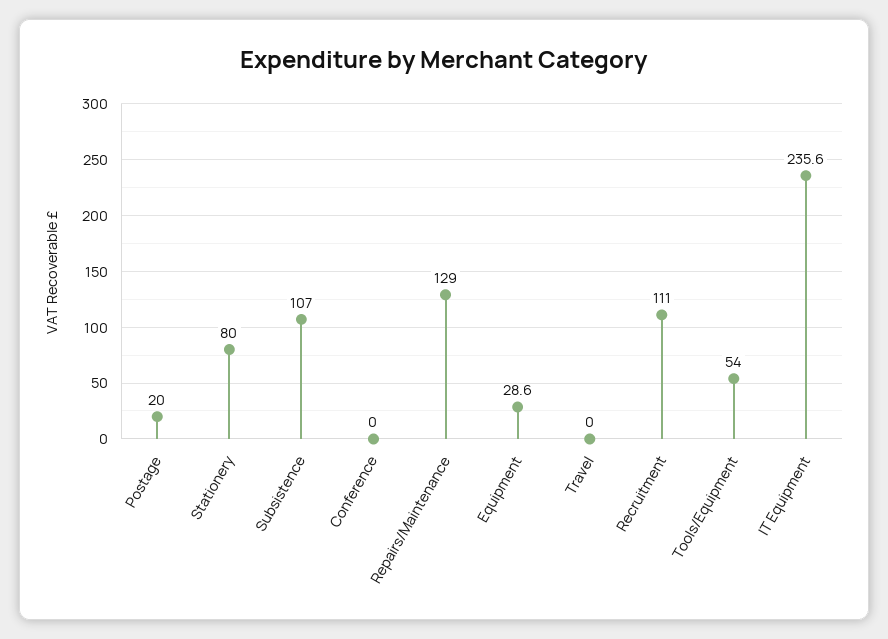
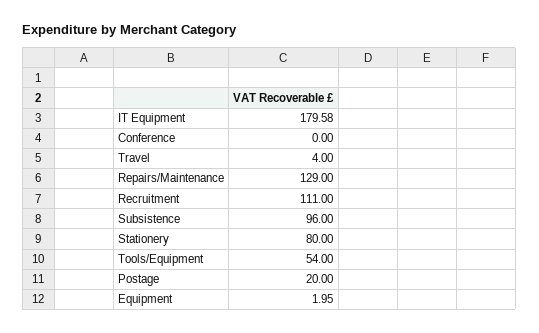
Subsistence: 107 -> 96
Equipment: 28.6 -> 1.95
Travel: 0 -> 4
IT Equipment: 235.6 -> 179.58

